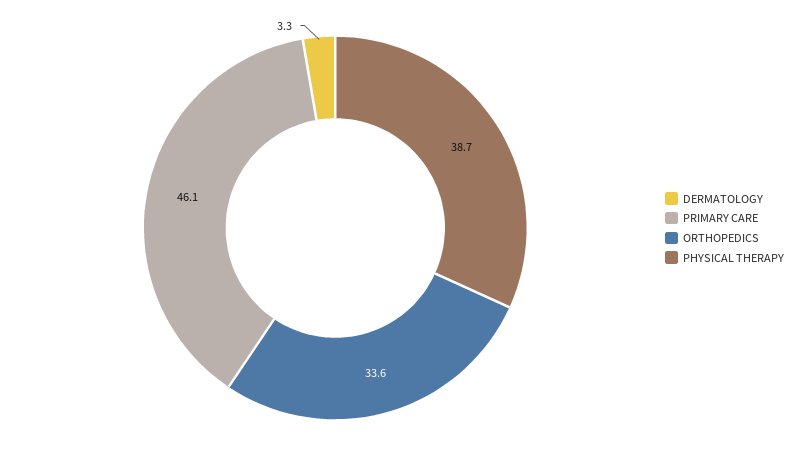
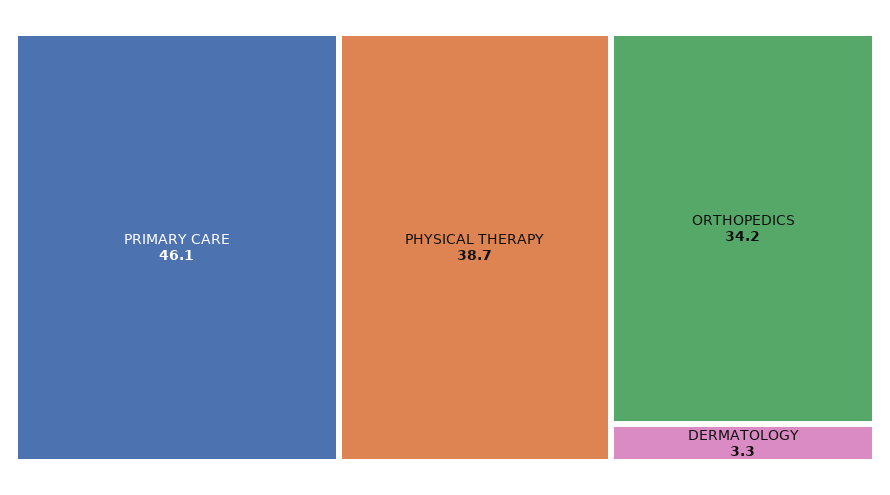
ORTHOPEDICS: 33.6 -> 34.2

